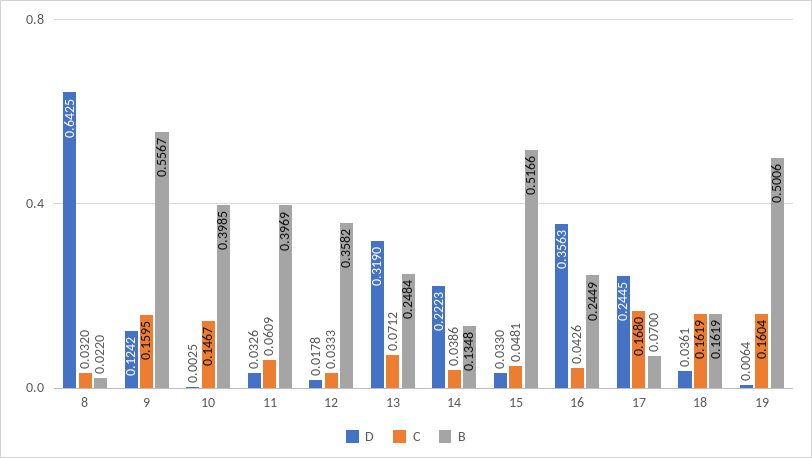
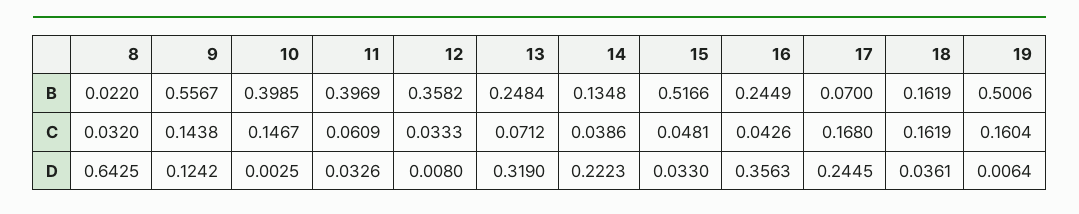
C, 9: 0.1595 -> 0.1438
D, 12: 0.0178 -> 0.008

